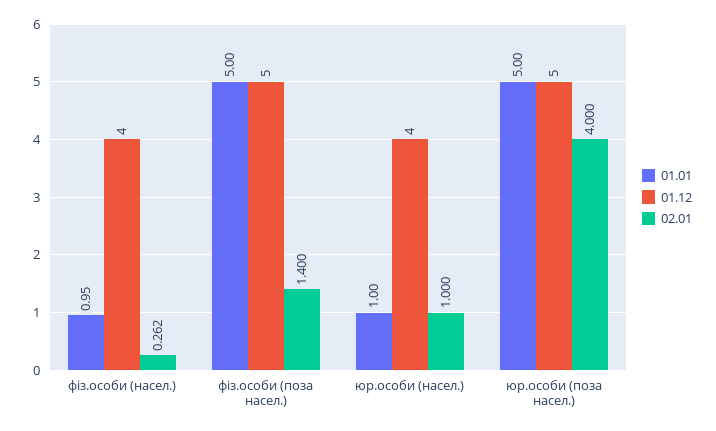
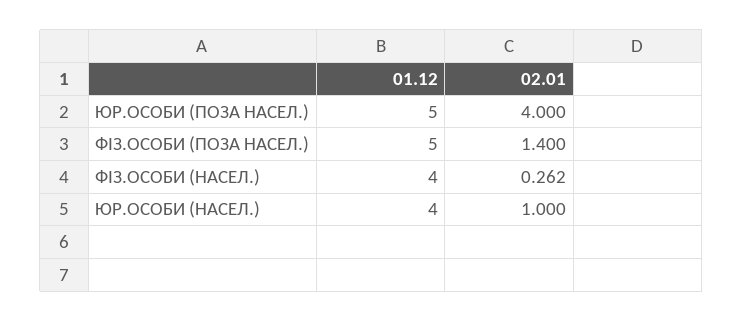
01.01, фіз.особи (насел.): 0.95 -> none
01.01, фіз.особи (поза насел.): 5 -> none
01.01, юр.особи (насел.): 1 -> none
01.01, юр.особи (поза насел.): 5 -> none

